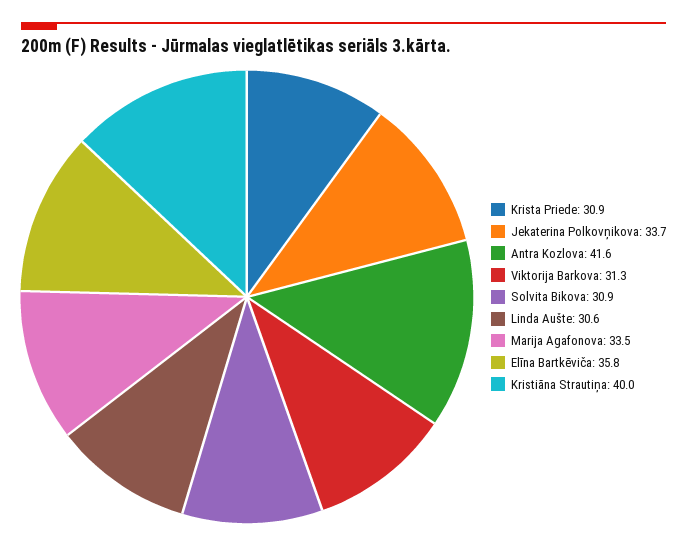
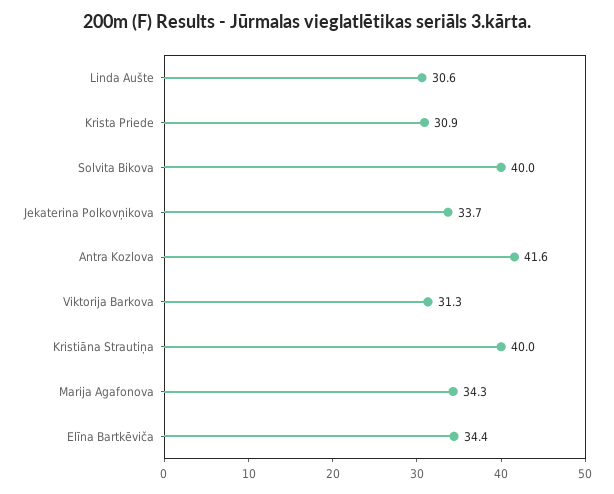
Solvita Bikova: 30.9 -> 40
Marija Agafonova: 33.5 -> 34.3
Elīna Bartkēviča: 35.8 -> 34.4

